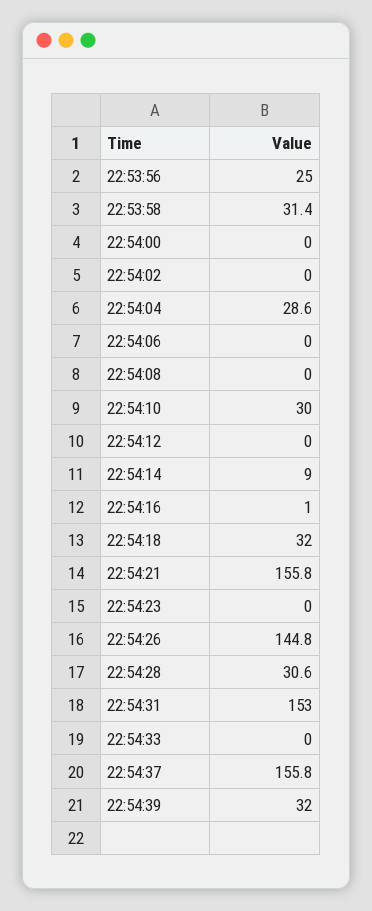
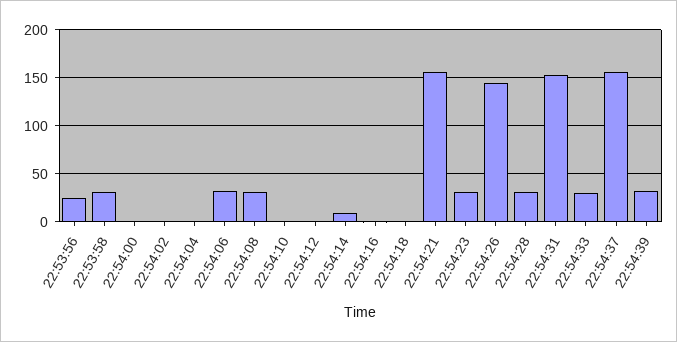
22:54:04: 28.6 -> 0
22:54:06: 0 -> 30
22:54:08: 0 -> 30
22:54:10: 30 -> 0
22:54:18: 32 -> 0
22:54:23: 0 -> 30
22:54:33: 0 -> 30

